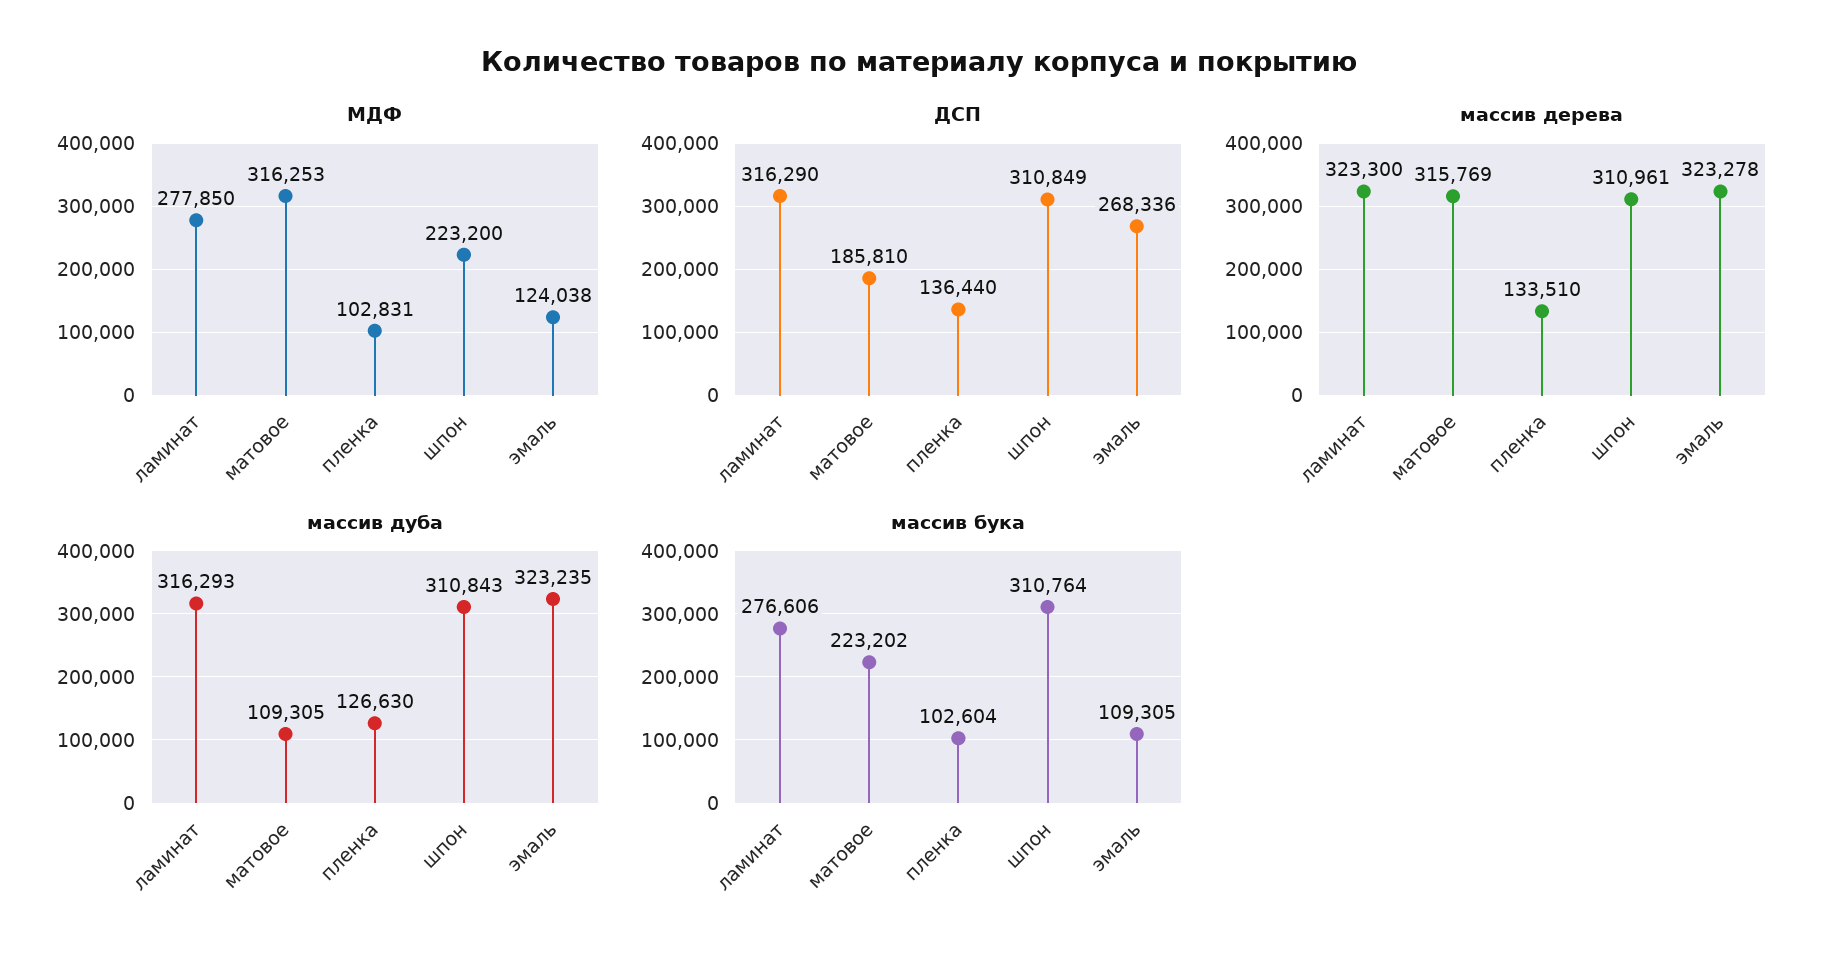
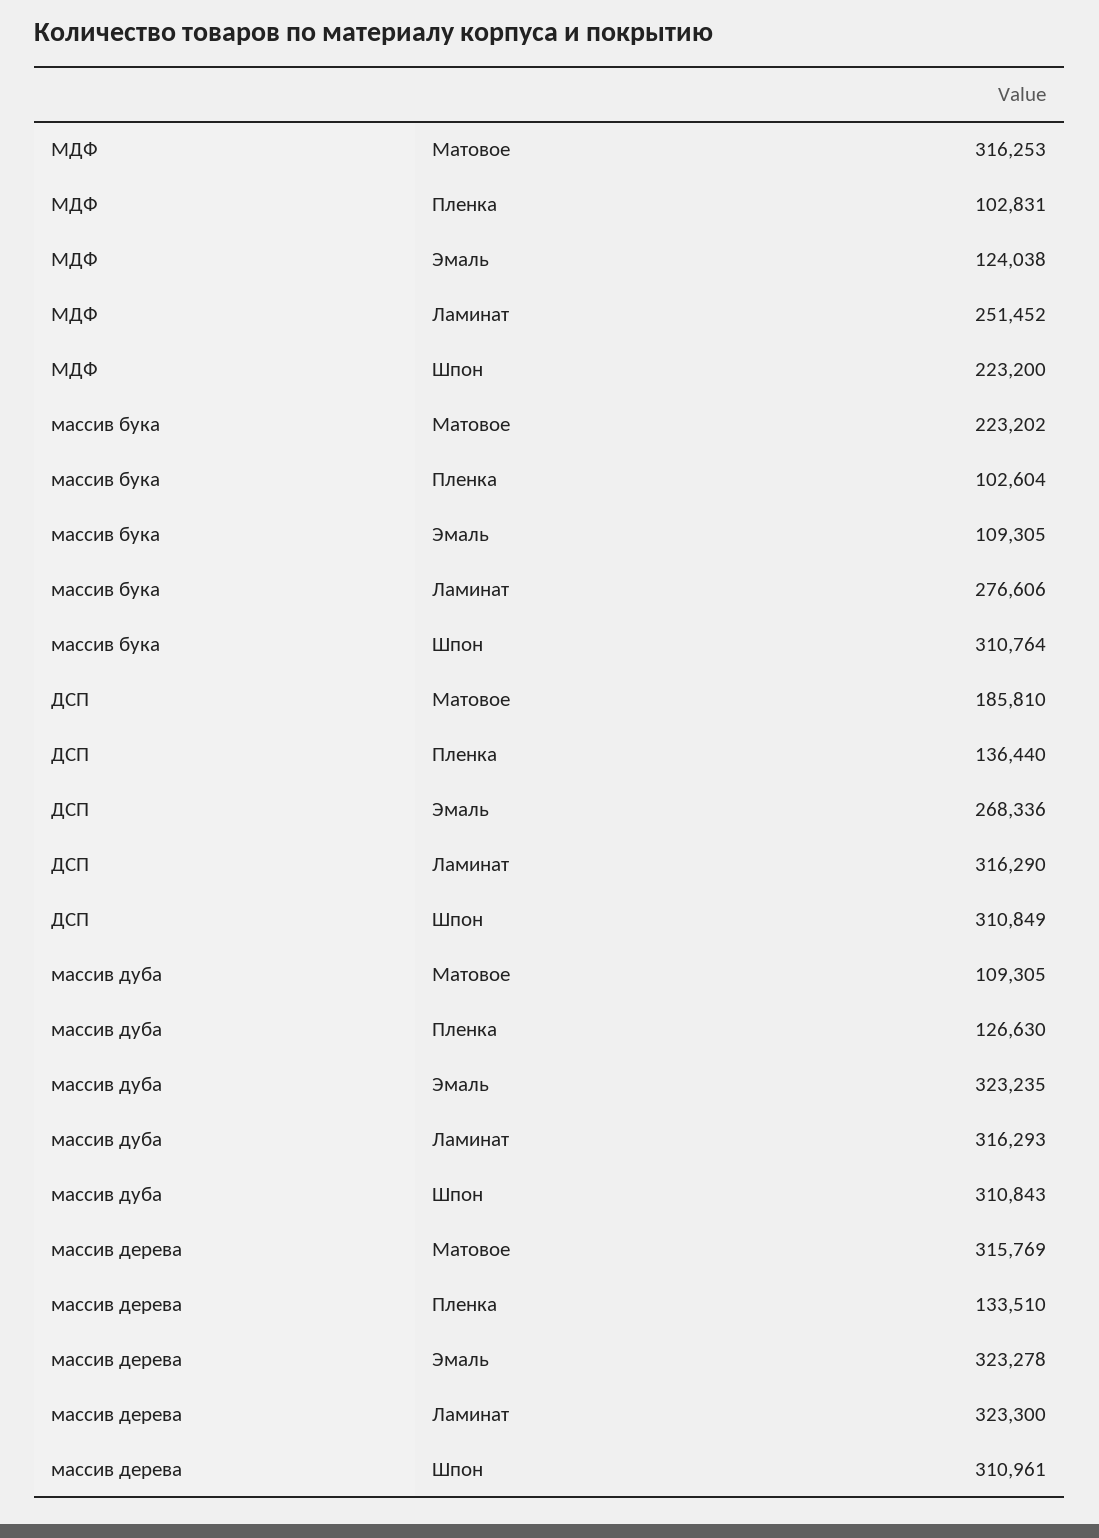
МДФ, ламинат: 277850 -> 251452

